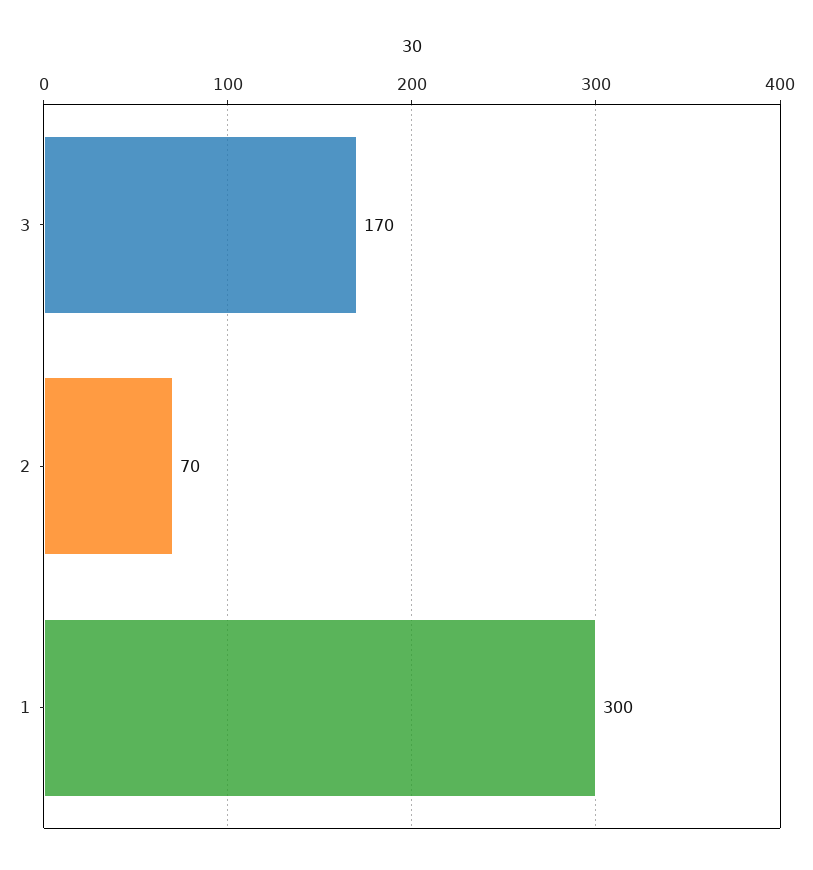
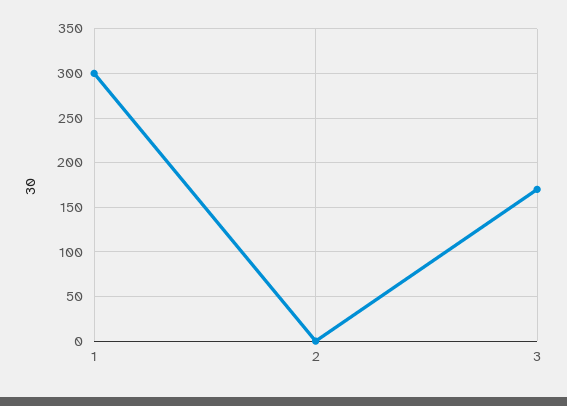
2: 70 -> 0

